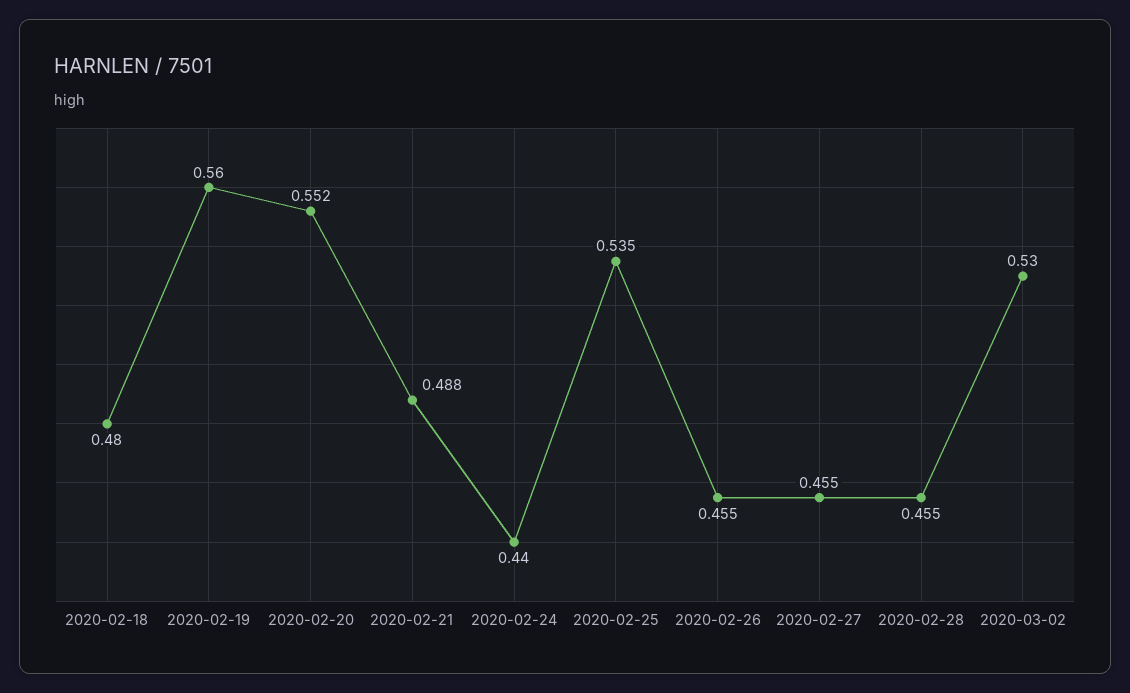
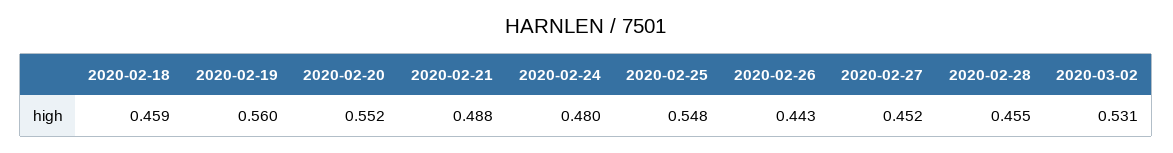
2020-02-18: 0.48 -> 0.459
2020-02-24: 0.44 -> 0.48
2020-02-25: 0.535 -> 0.548
2020-02-26: 0.455 -> 0.443
2020-02-27: 0.455 -> 0.452
2020-03-02: 0.53 -> 0.531

